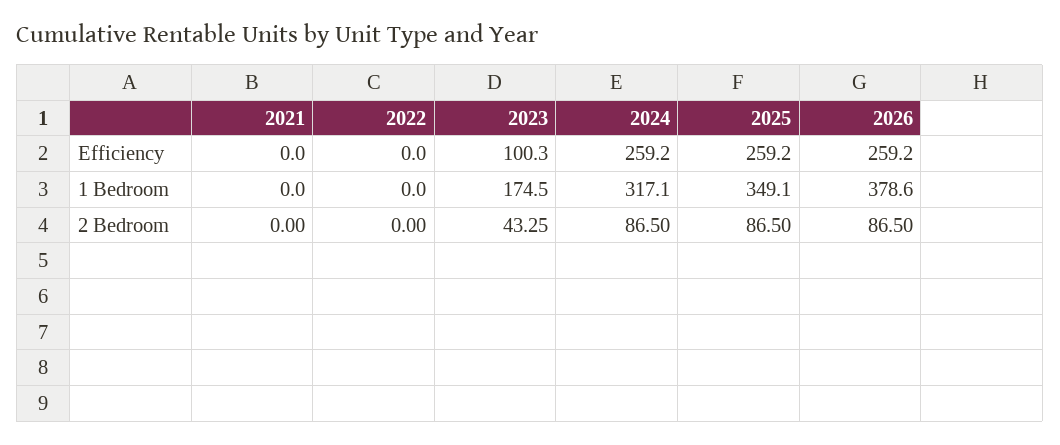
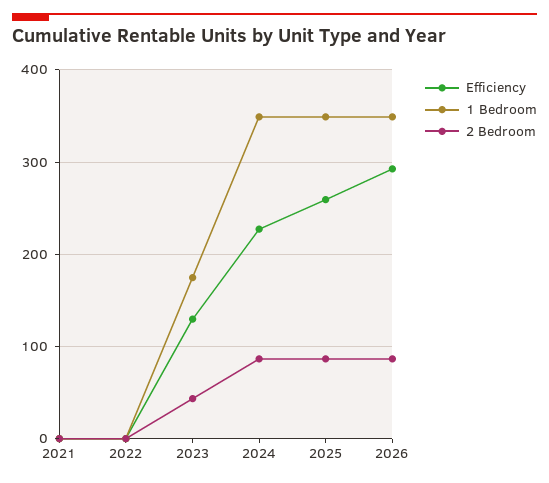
Efficiency, 2023: 100.3 -> 130
Efficiency, 2024: 259.2 -> 230
Efficiency, 2026: 259.2 -> 290
1 Bedroom, 2024: 317.1 -> 350
1 Bedroom, 2026: 378.6 -> 350

